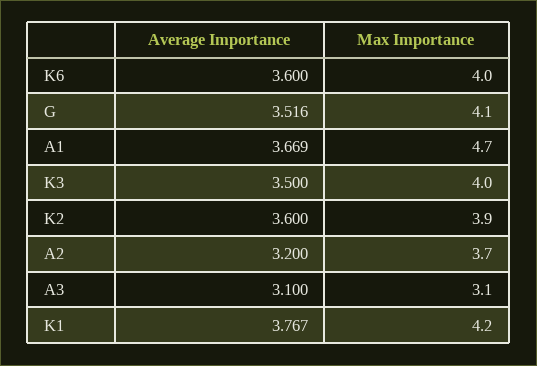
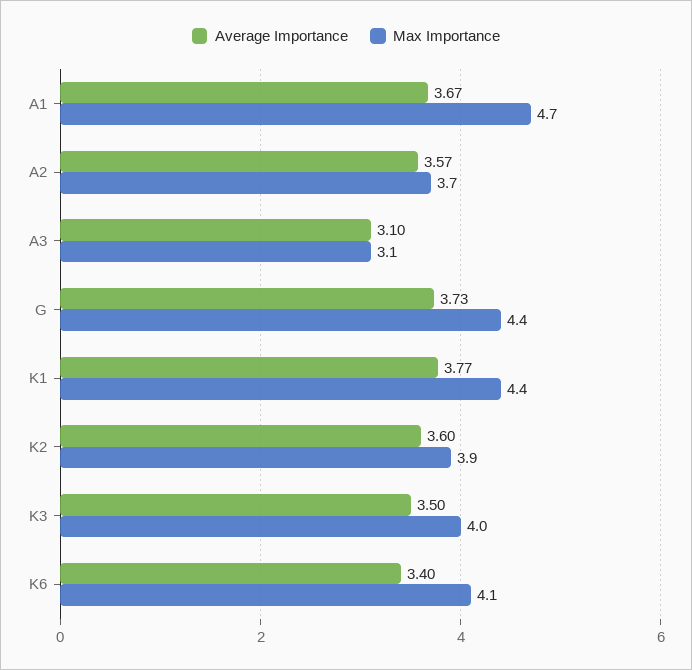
Average Importance, K6: 3.6 -> 3.4
Max Importance, K6: 4 -> 4.1
Average Importance, G: 3.516 -> 3.73
Max Importance, G: 4.1 -> 4.4
Average Importance, A2: 3.2 -> 3.57
Max Importance, K1: 4.2 -> 4.4

